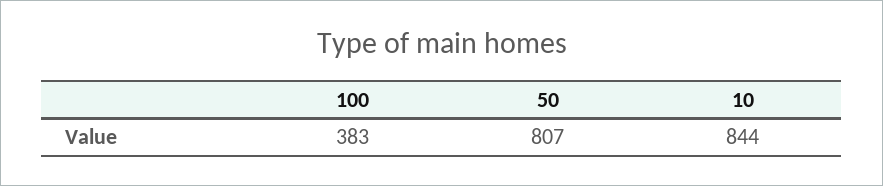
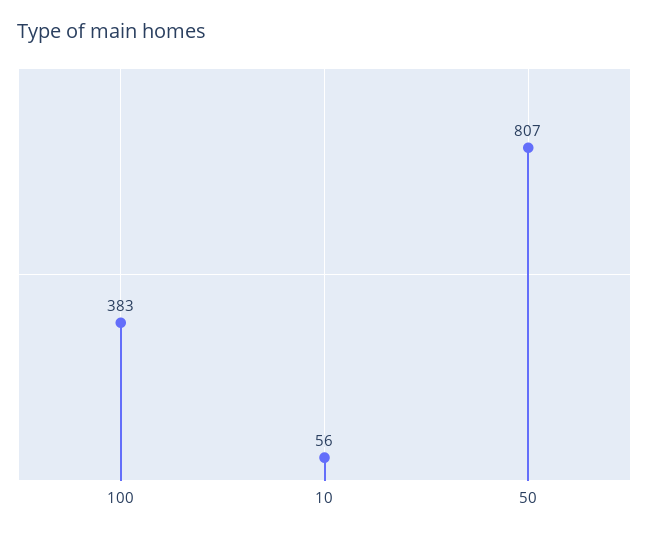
10: 844 -> 56

